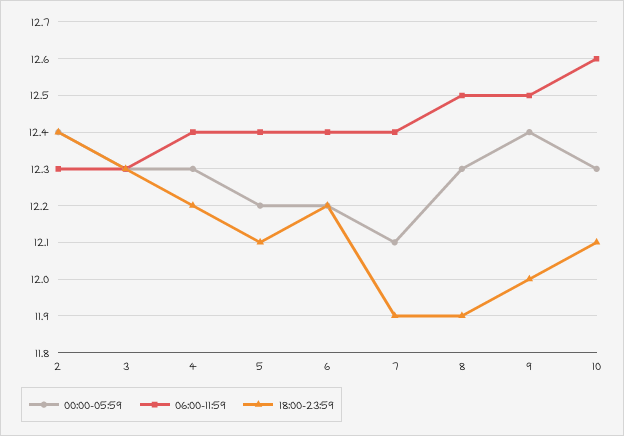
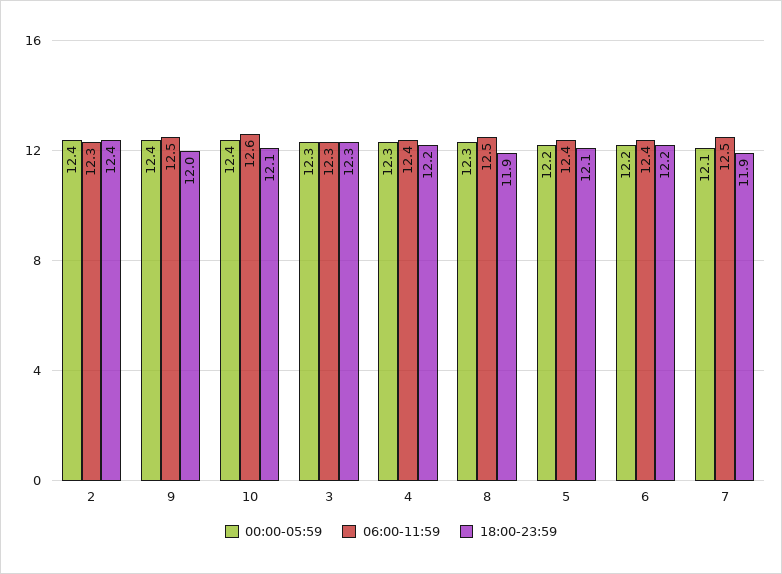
06:00-11:59, 7: 12.4 -> 12.5
00:00-05:59, 10: 12.3 -> 12.4

